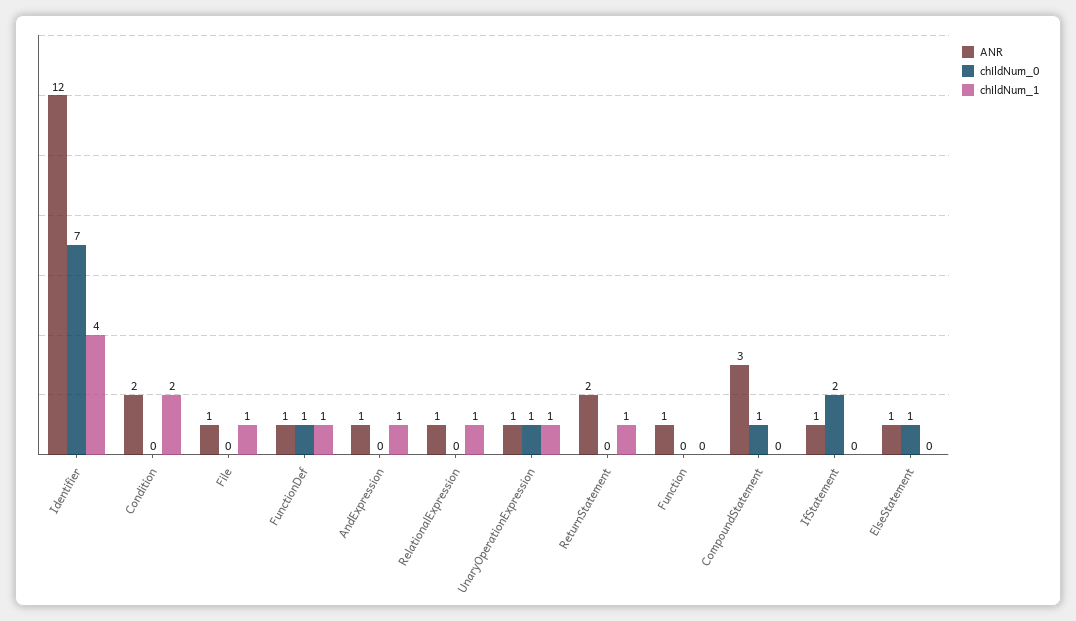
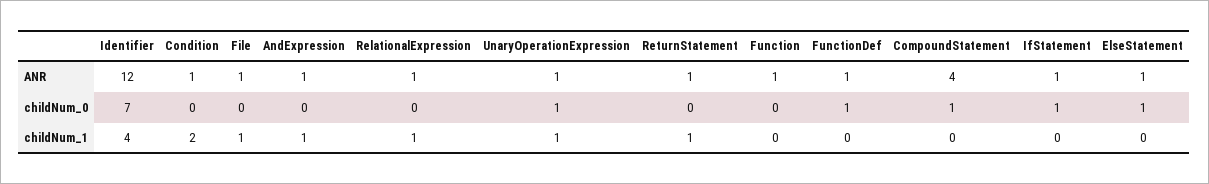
ANR, Condition: 2 -> 1
childNum_1, FunctionDef: 1 -> 0
ANR, ReturnStatement: 2 -> 1
ANR, CompoundStatement: 3 -> 4
childNum_0, IfStatement: 2 -> 1

